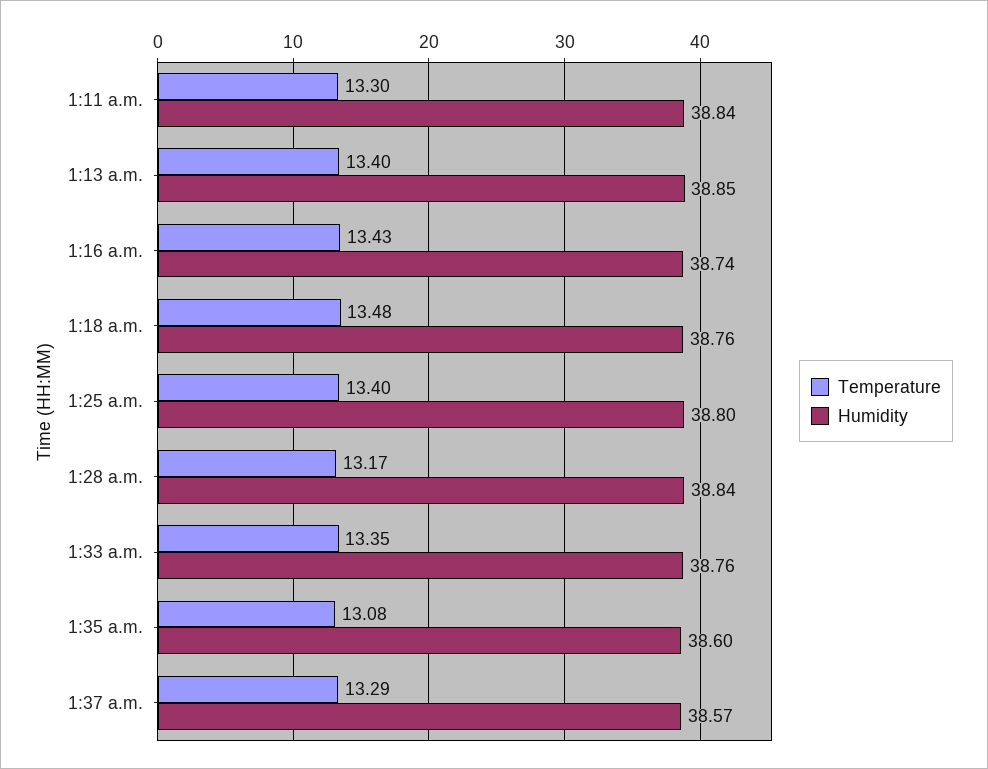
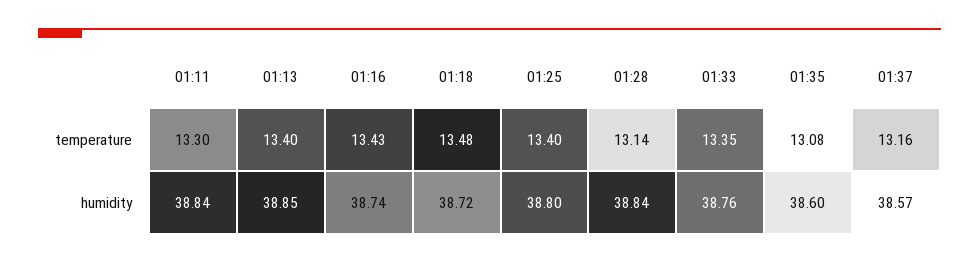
Humidity, 1:18 a.m.: 38.76 -> 38.72
Temperature, 1:28 a.m.: 13.17 -> 13.14
Temperature, 1:37 a.m.: 13.29 -> 13.16

